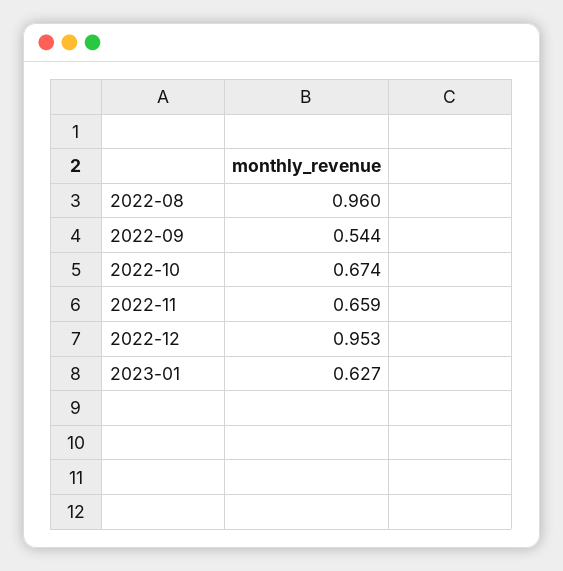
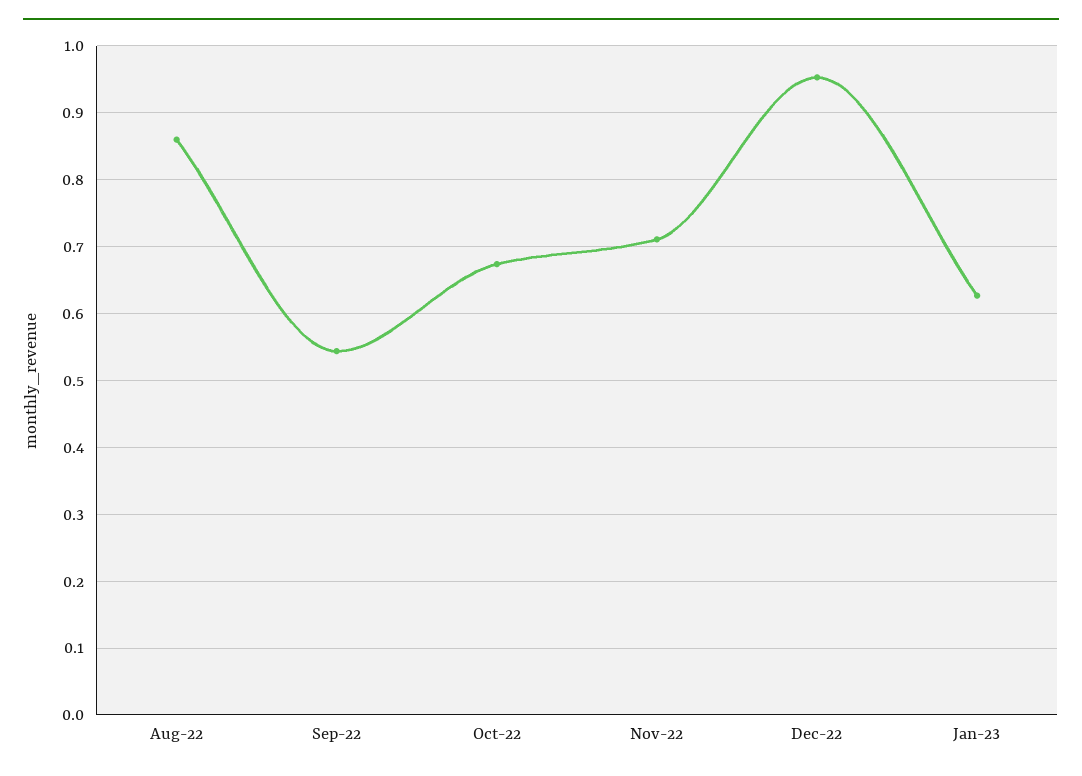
2022-08: 0.96 -> 0.86
2022-11: 0.659 -> 0.71

